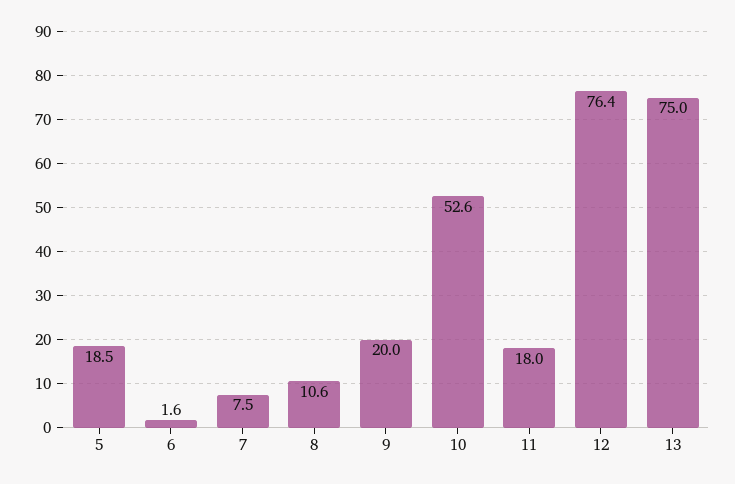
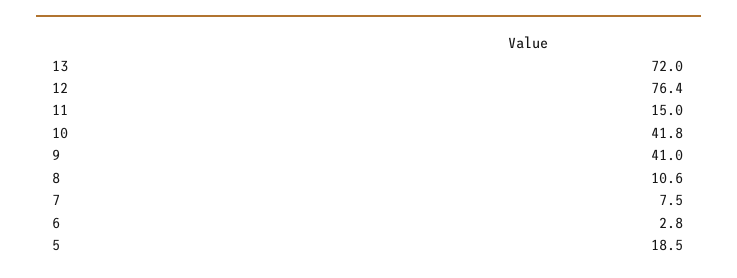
6: 1.6 -> 2.8
9: 20 -> 41
10: 52.6 -> 41.8
11: 18 -> 15
13: 75 -> 72

